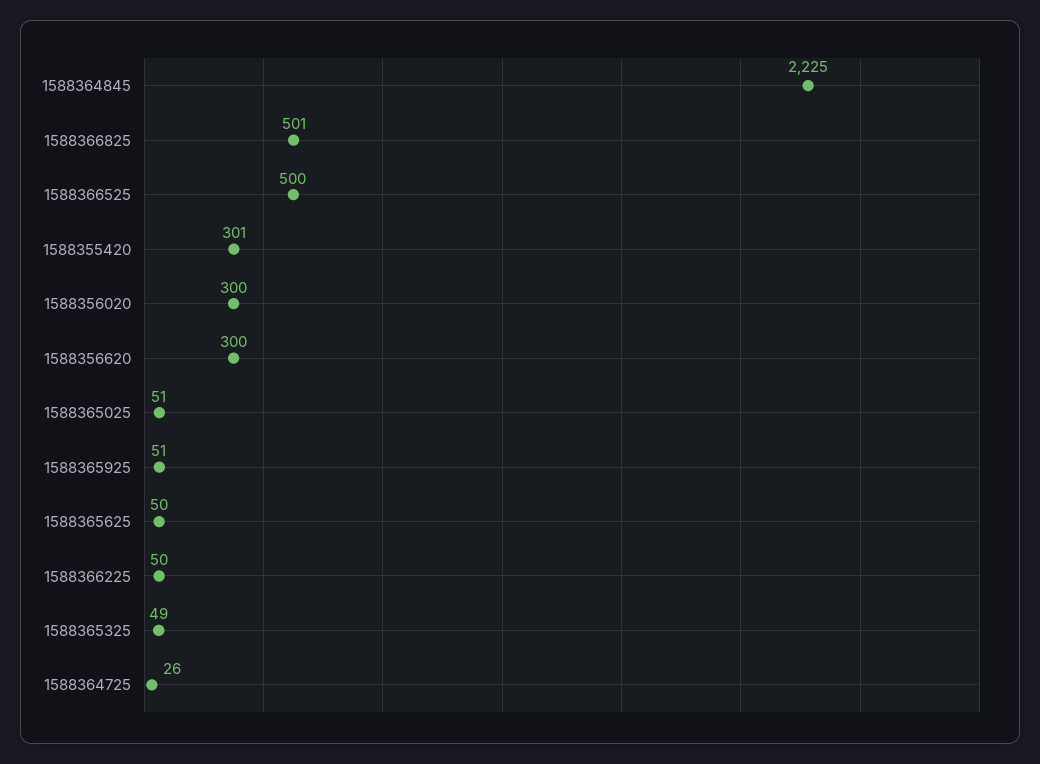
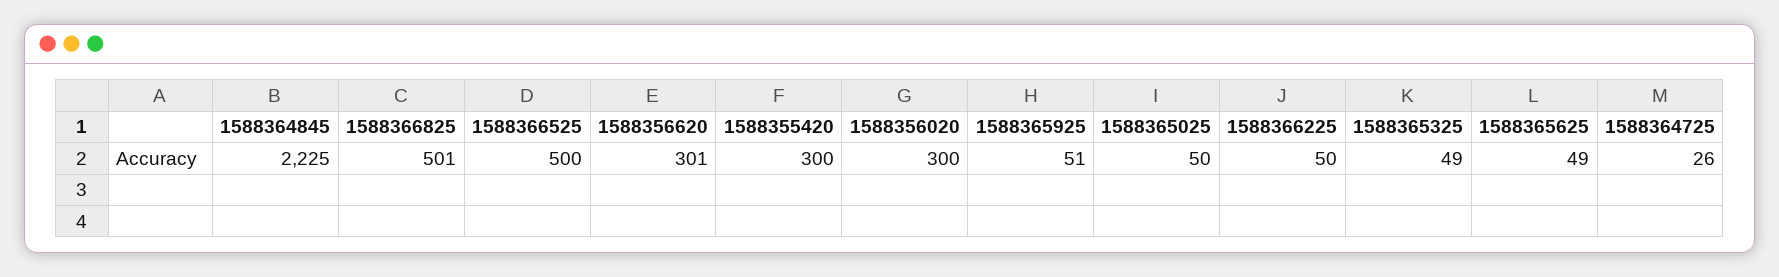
1588355420: 301 -> 300
1588356620: 300 -> 301
1588365025: 51 -> 50
1588365625: 50 -> 49

